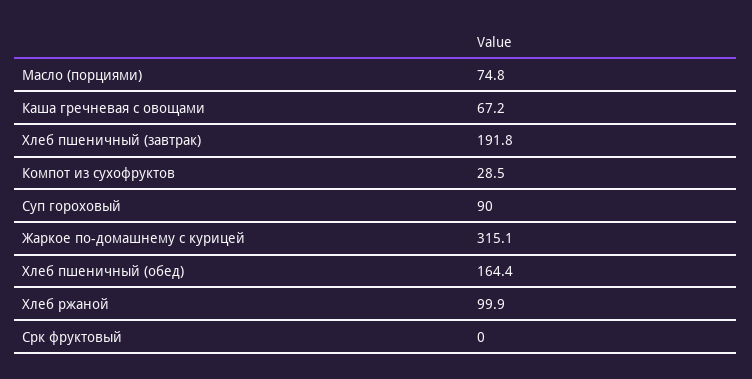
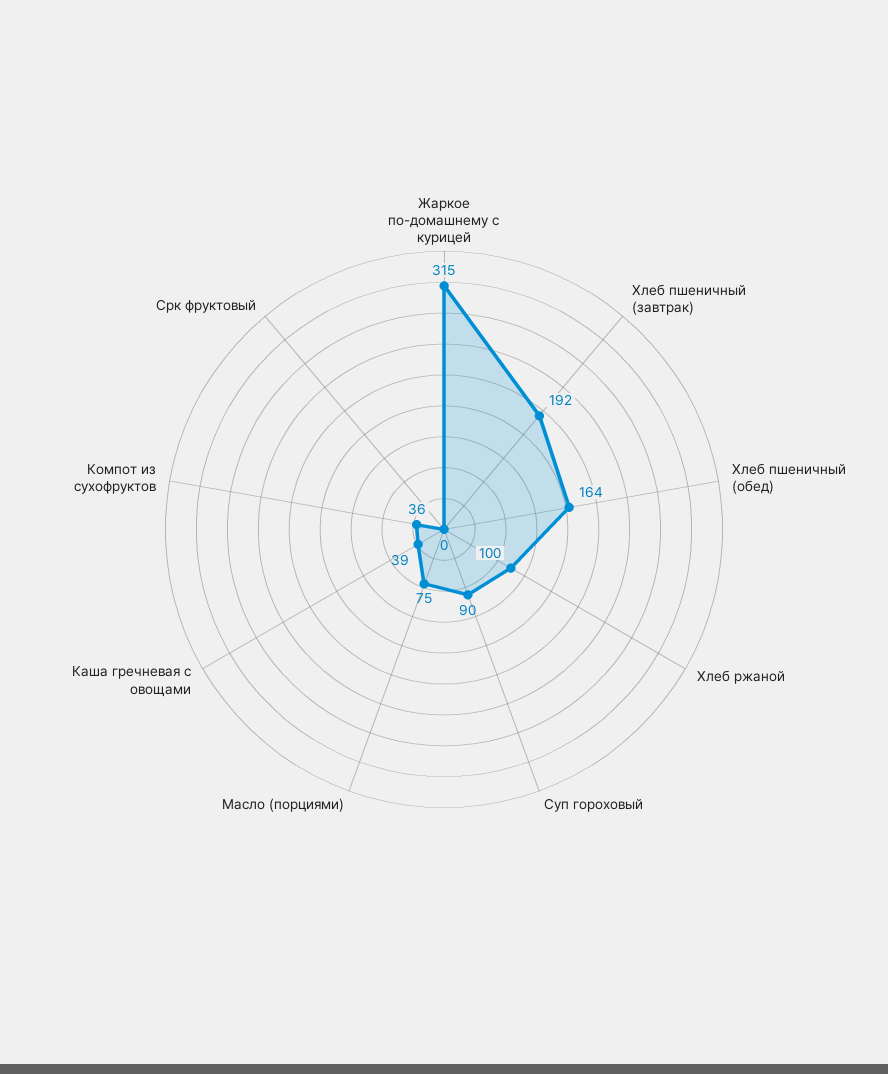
Каша гречневая с овощами: 67.2 -> 39
Компот из сухофруктов: 28.5 -> 36

